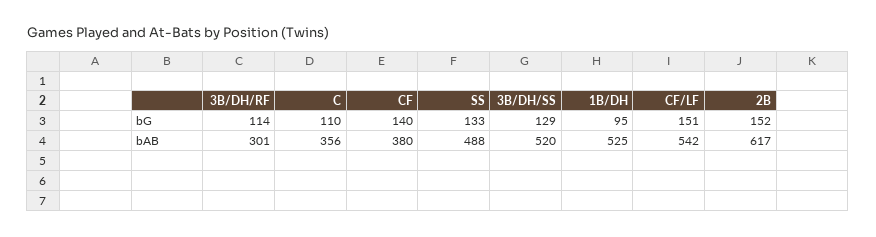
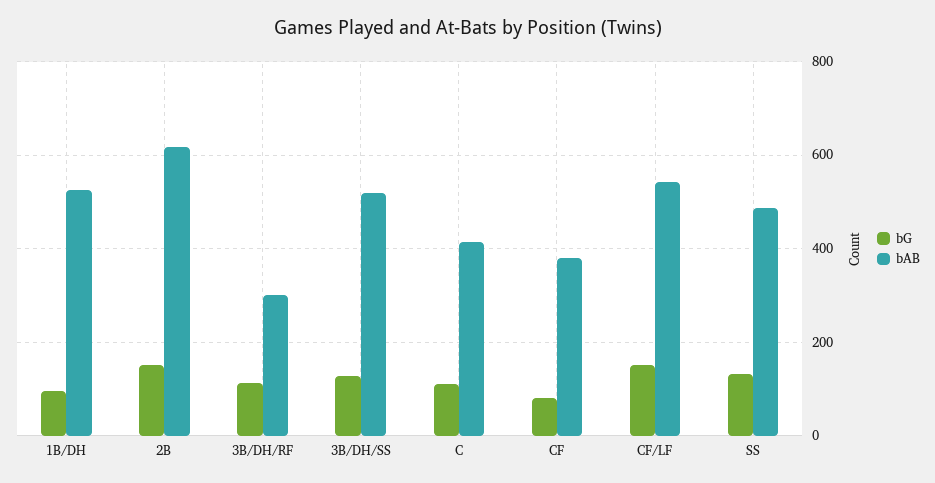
bG, CF: 140 -> 80
bAB, C: 356 -> 420

